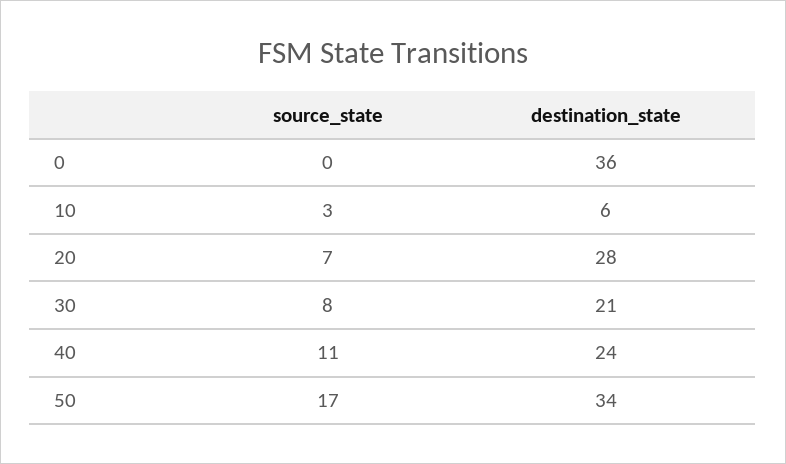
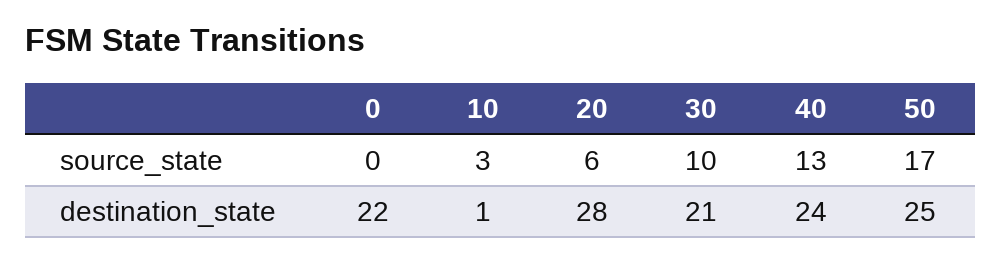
destination_state, 0: 36 -> 22
destination_state, 10: 6 -> 1
source_state, 20: 7 -> 6
source_state, 30: 8 -> 10
source_state, 40: 11 -> 13
destination_state, 50: 34 -> 25

